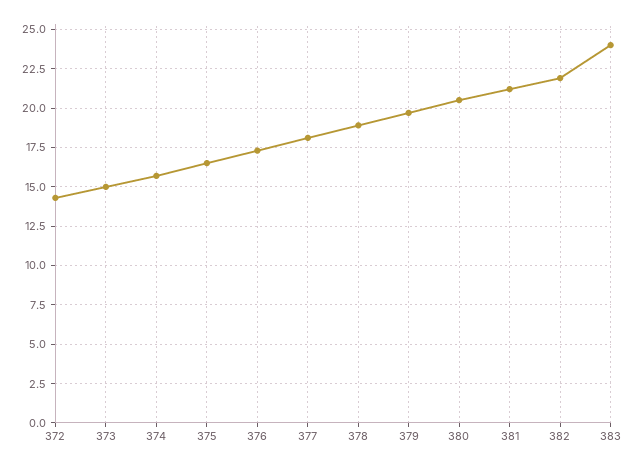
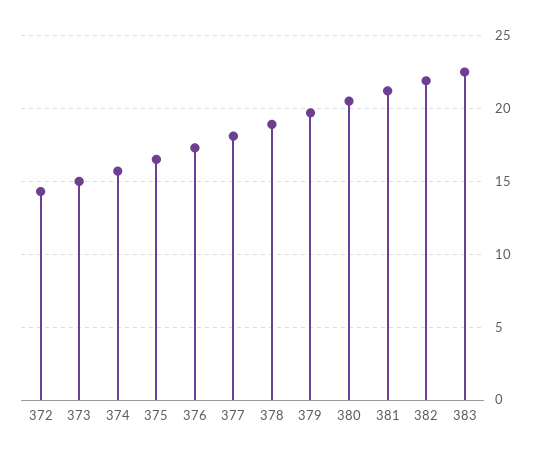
383: 24 -> 22.5

